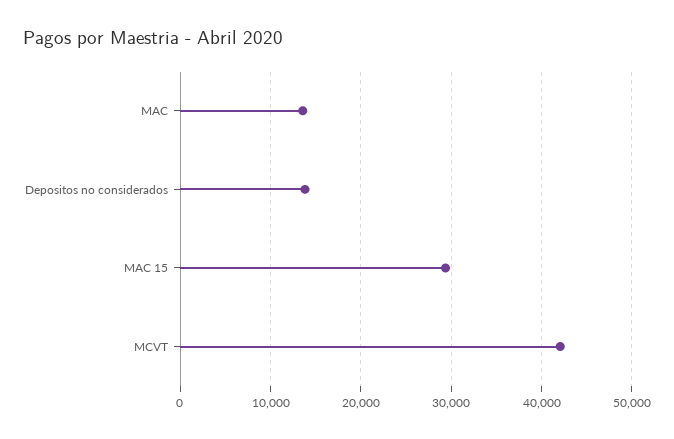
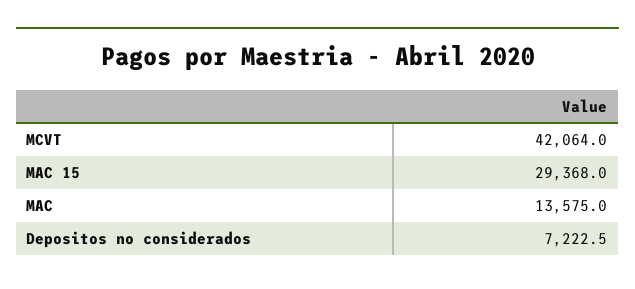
Depositos no considerados: 14000 -> 7222.5

